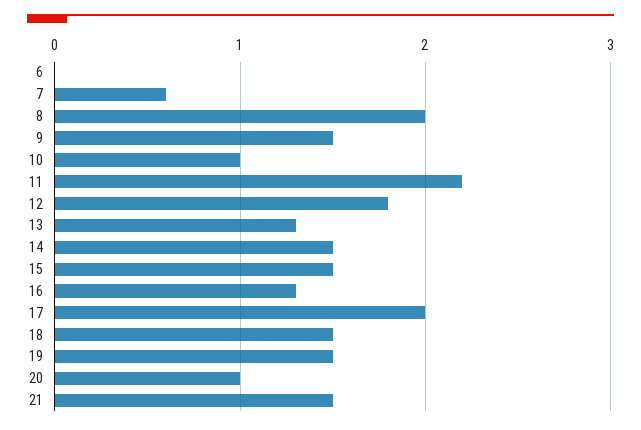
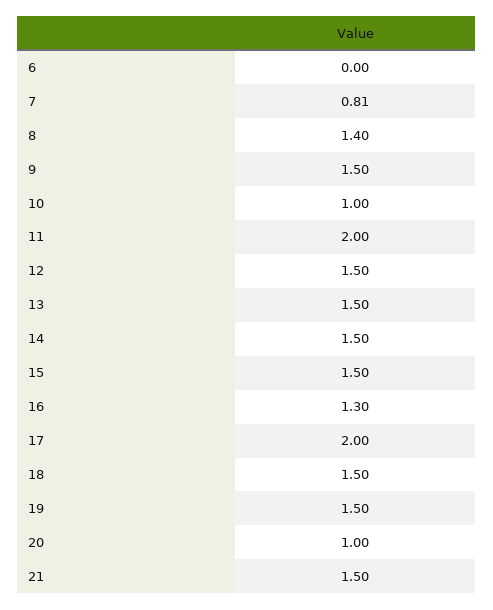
7: 0.6 -> 0.81
8: 2 -> 1.4
11: 2.2 -> 2
12: 1.8 -> 1.5
13: 1.3 -> 1.5

